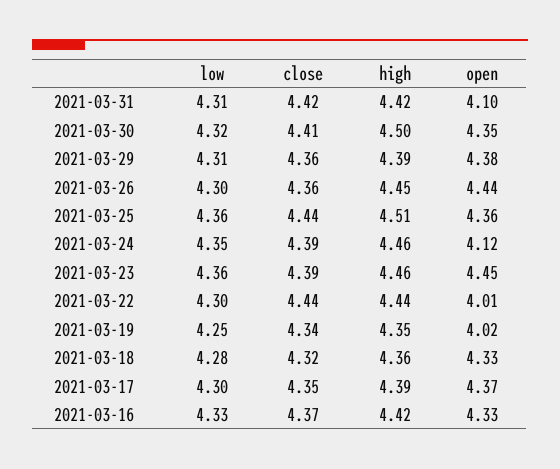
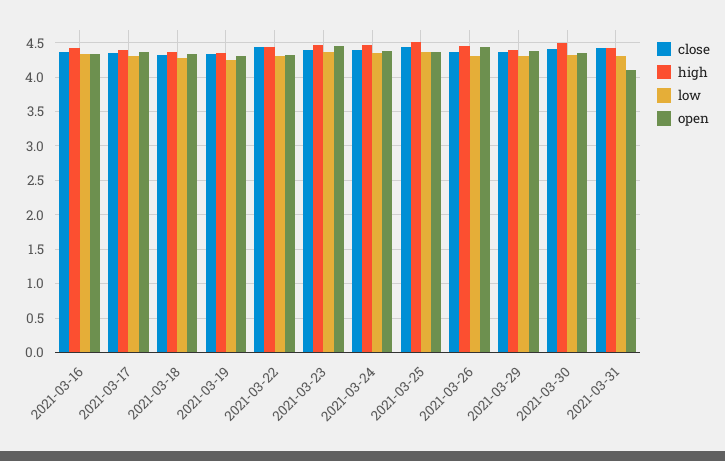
open, 2021-03-24: 4.12 -> 4.4
open, 2021-03-22: 4.01 -> 4.3
open, 2021-03-19: 4.02 -> 4.3

